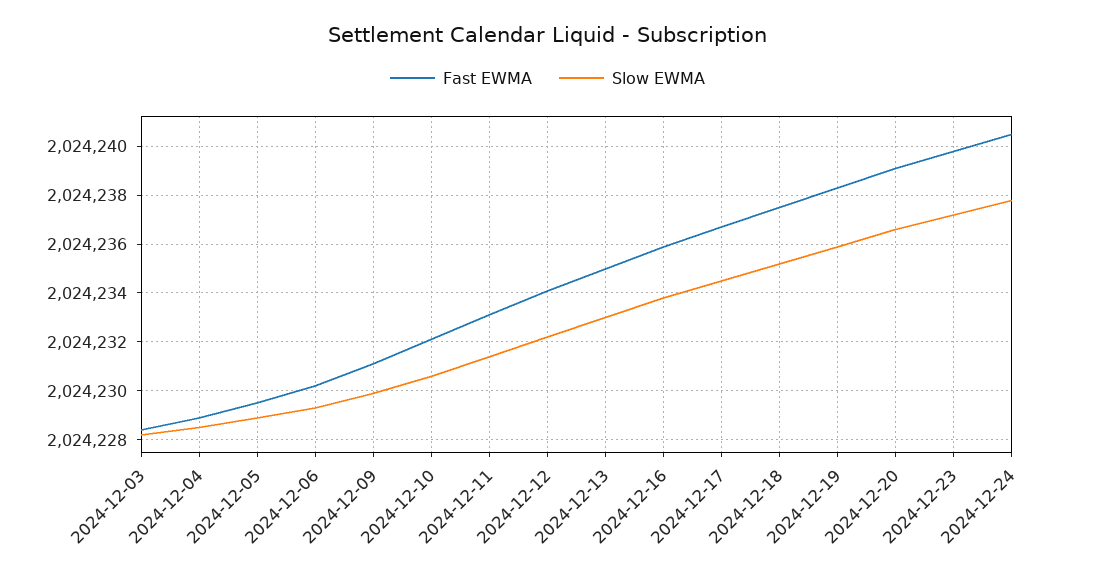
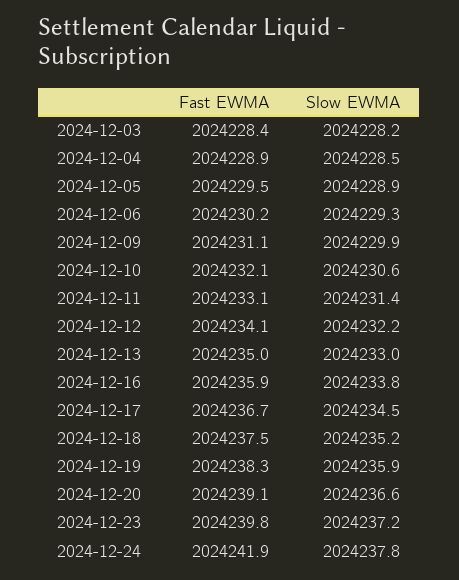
Fast EWMA, 2024-12-24: 2024240.5 -> 2024241.9

